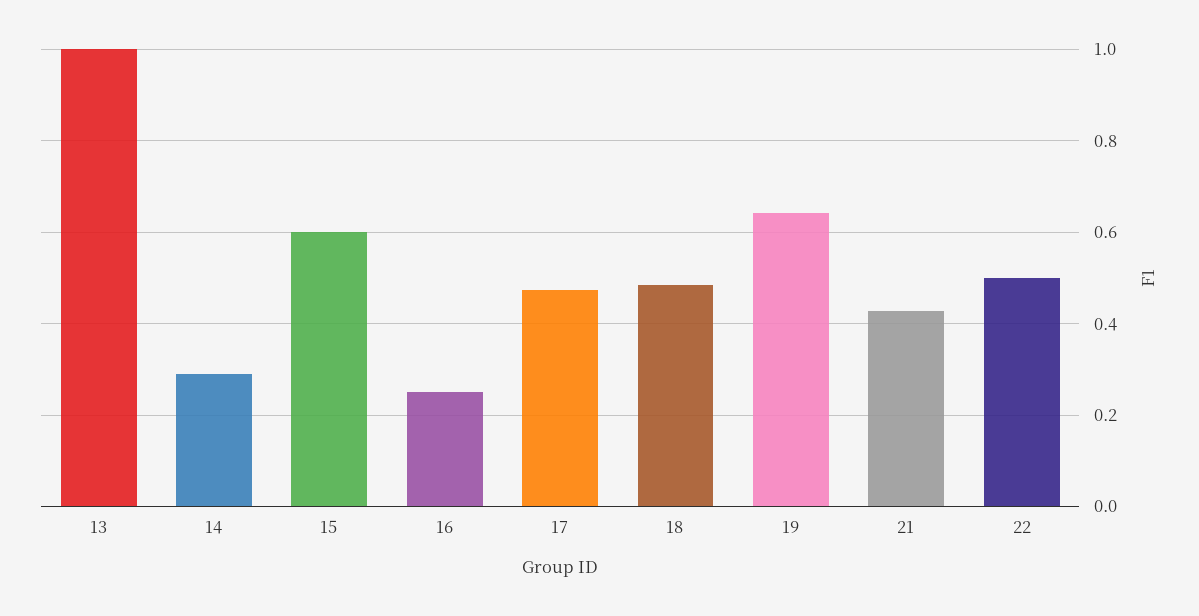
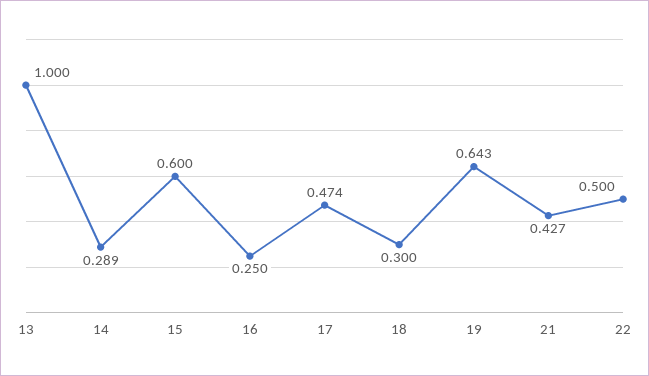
18: 0.48 -> 0.3

